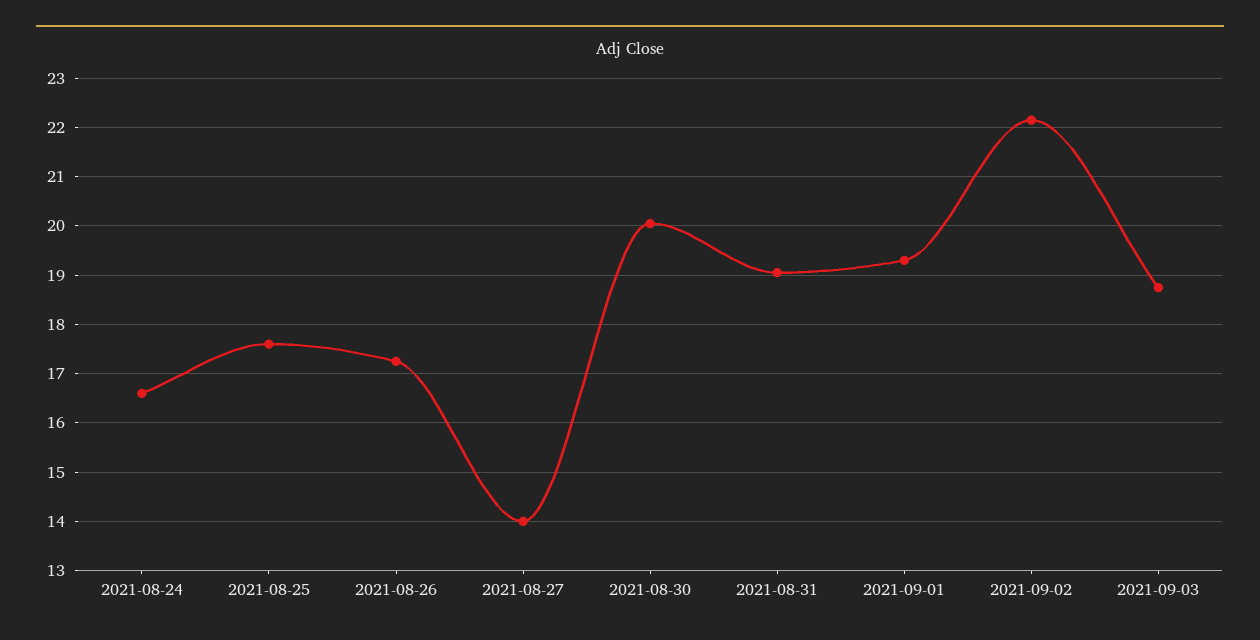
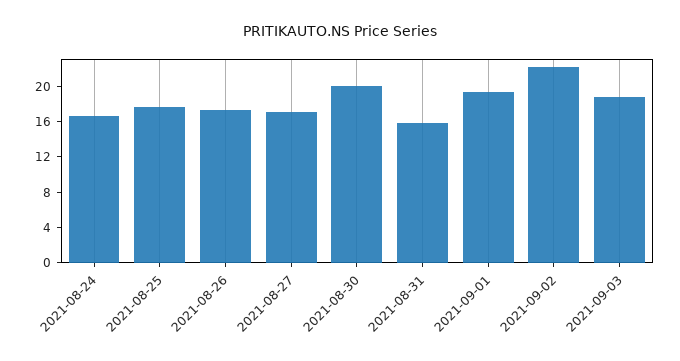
2021-08-27: 14 -> 17
2021-08-31: 19 -> 16

